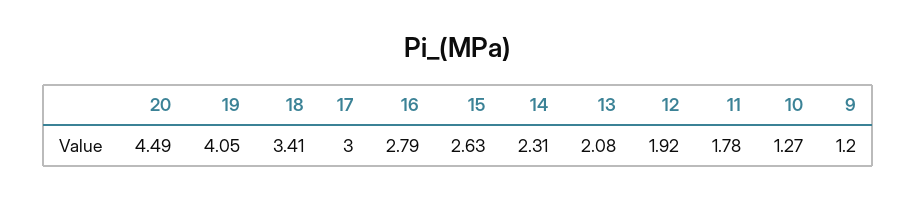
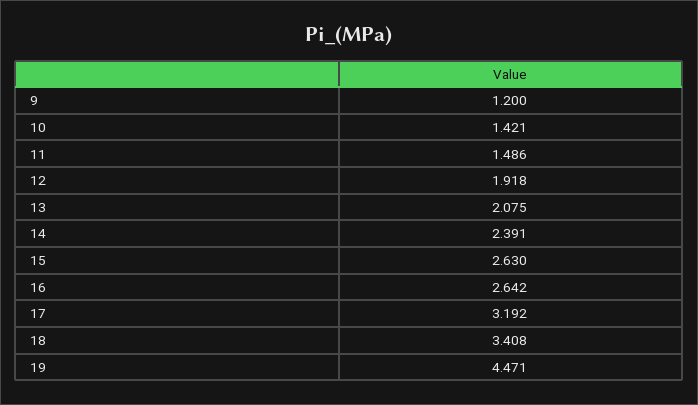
20: 4.49 -> none
19: 4.05 -> 4.471
17: 3 -> 3.192
16: 2.79 -> 2.642
14: 2.31 -> 2.391
11: 1.78 -> 1.486
10: 1.27 -> 1.421

